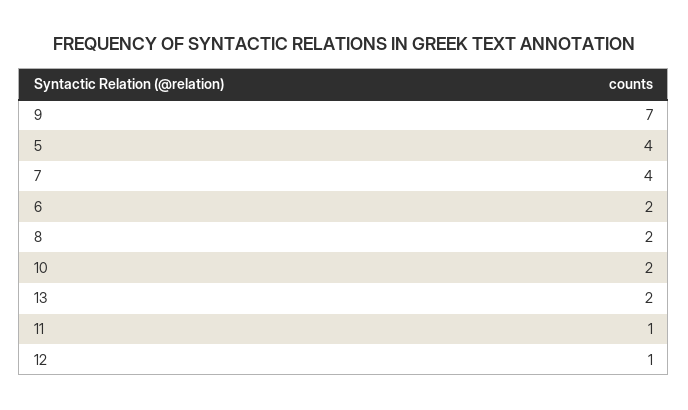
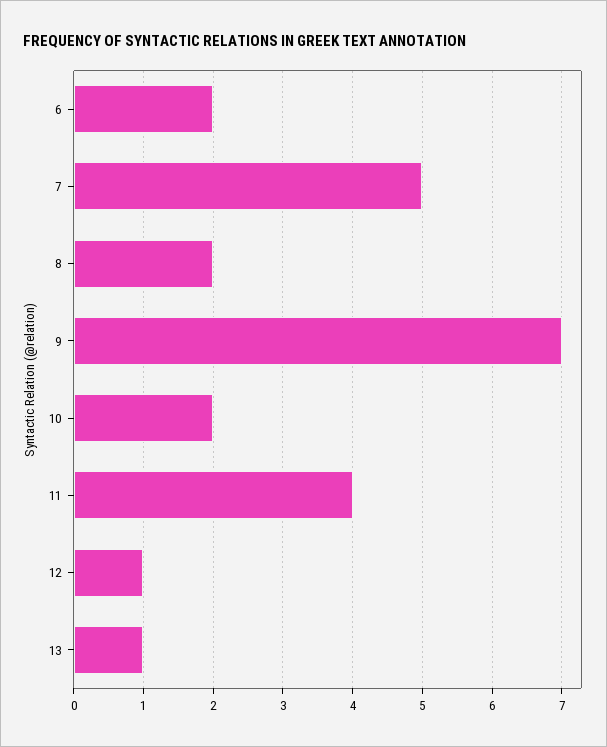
5: 4 -> none
7: 4 -> 5
13: 2 -> 1
11: 1 -> 4

